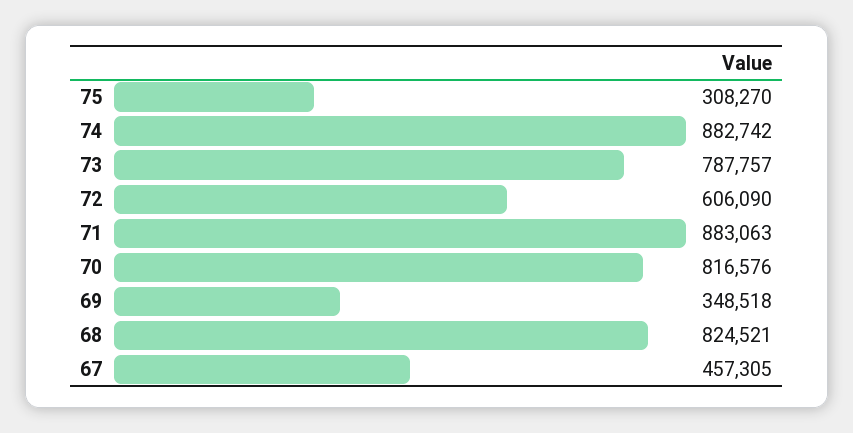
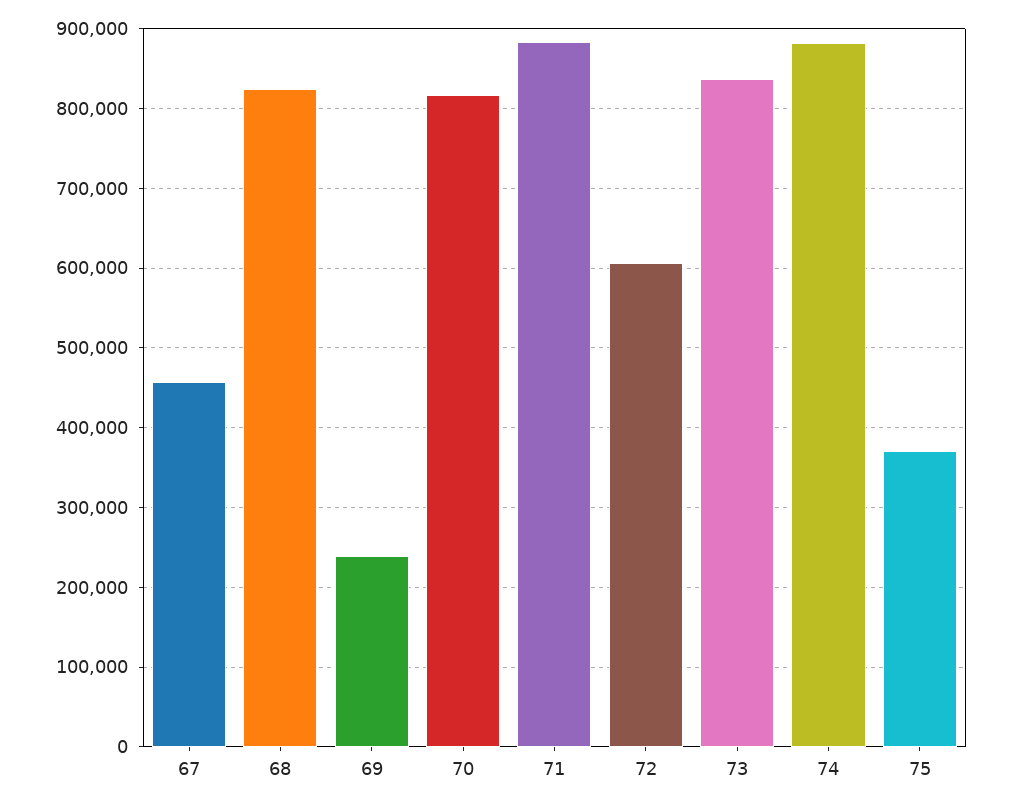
75: 308270 -> 370000
73: 787757 -> 840000
69: 348518 -> 240000

